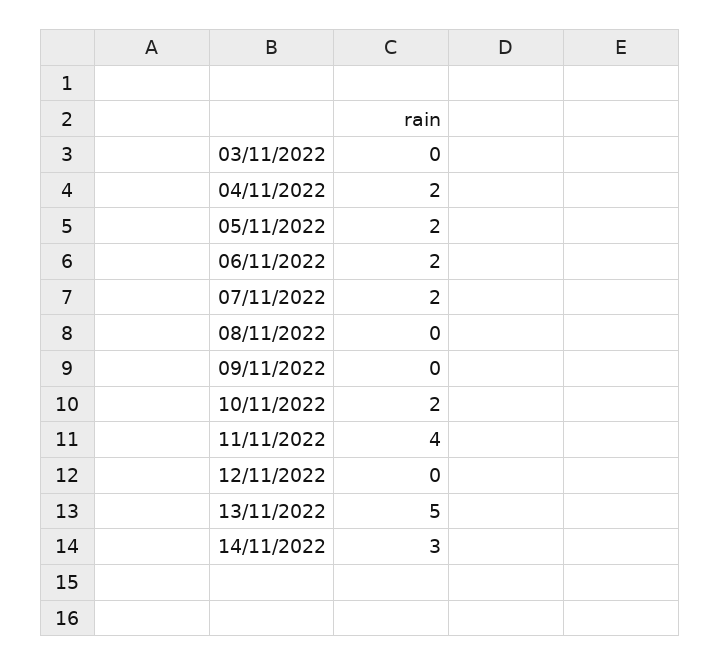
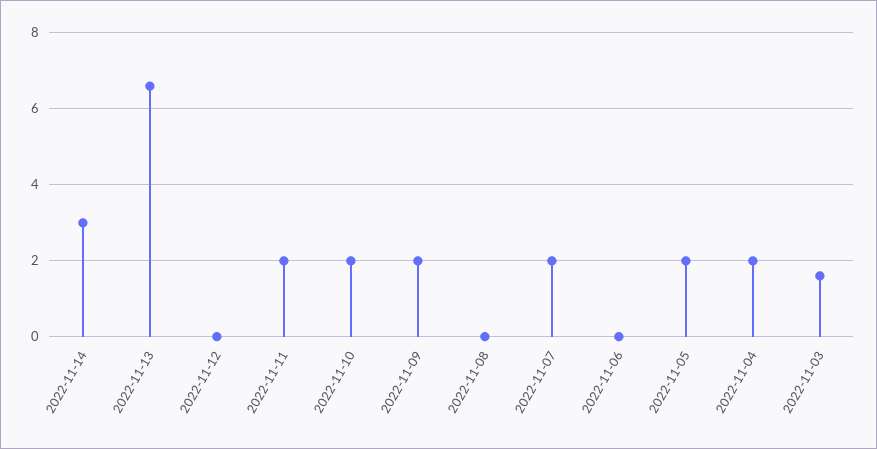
03/11/2022: 0 -> 1.5
06/11/2022: 2 -> 0
09/11/2022: 0 -> 2
11/11/2022: 4 -> 2
13/11/2022: 5 -> 6.5

